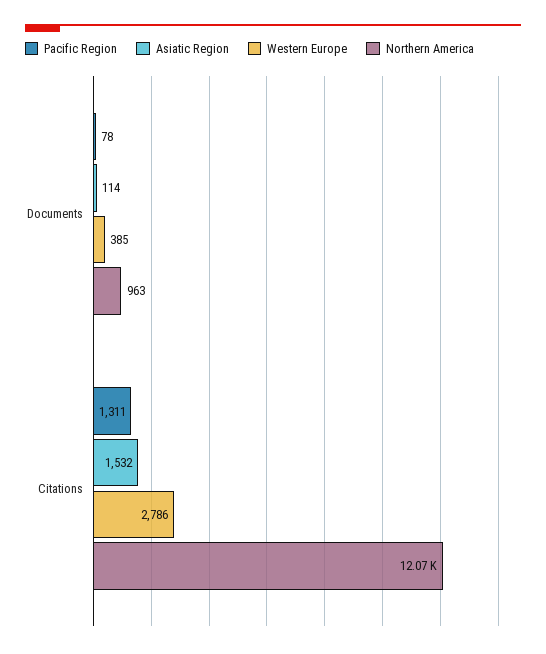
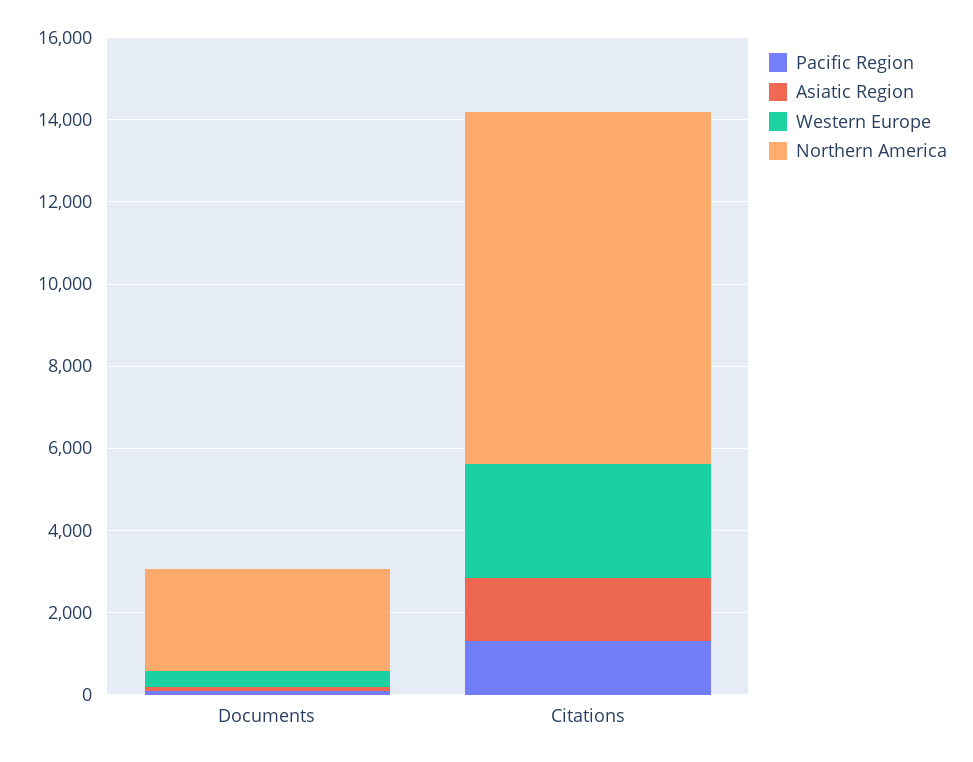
Northern America, Documents: 963 -> 2500
Northern America, Citations: 12070 -> 8500

